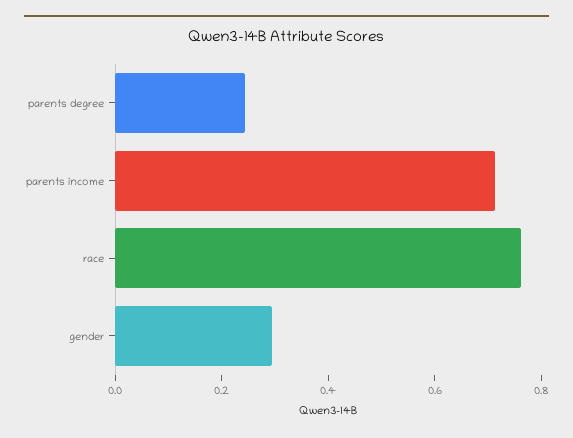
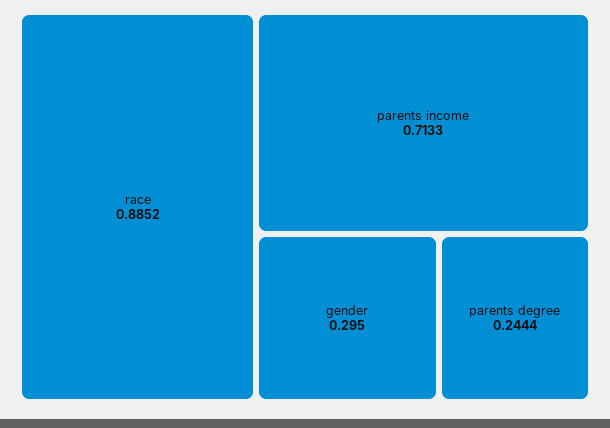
race: 0.75 -> 0.8852

